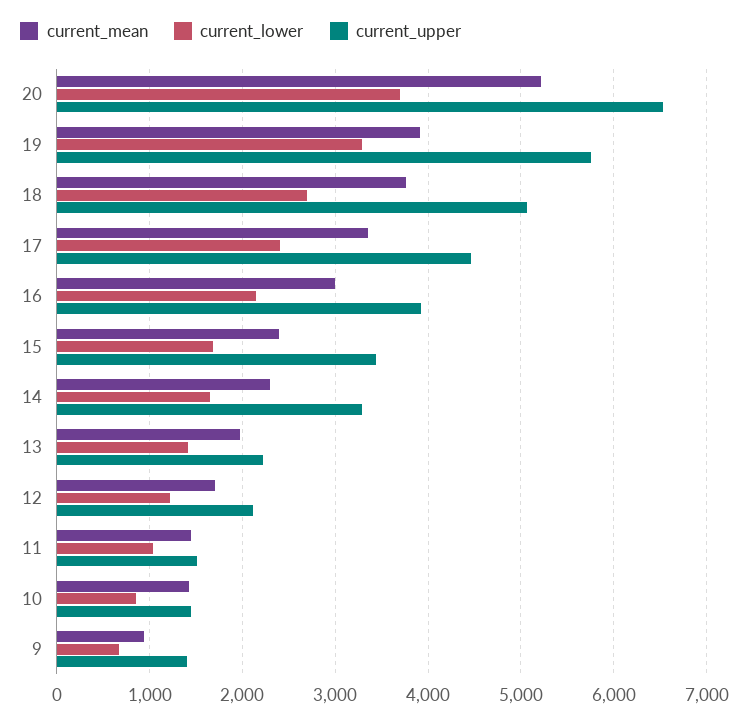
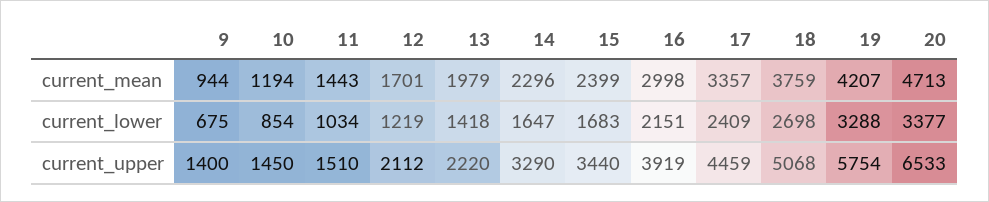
current_mean, 20: 5200 -> 4713
current_lower, 20: 3700 -> 3377
current_mean, 19: 3900 -> 4207
current_mean, 10: 1400 -> 1194

